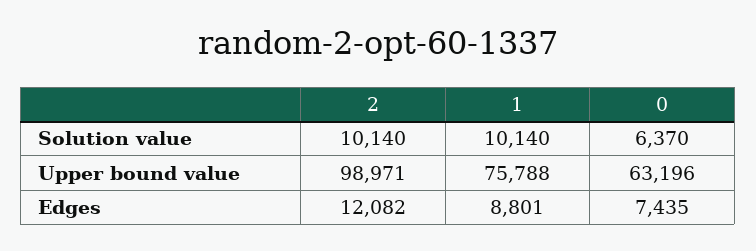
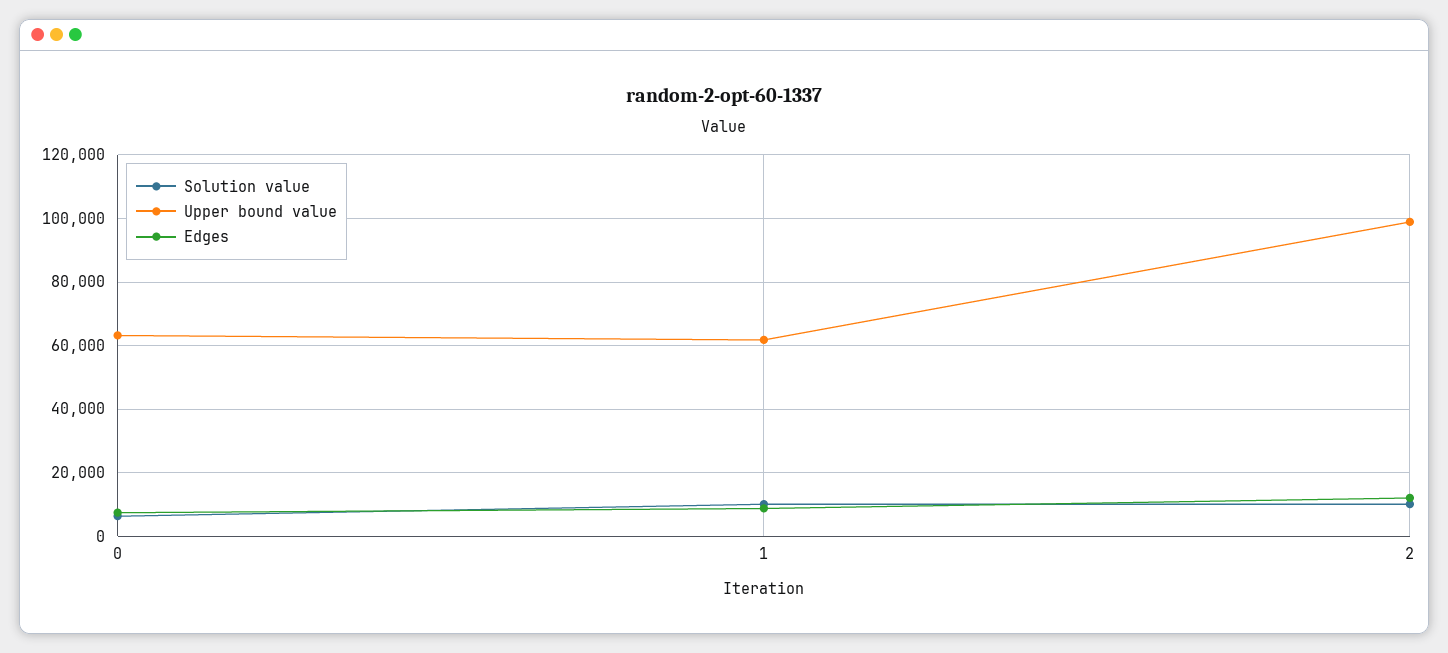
Upper bound value, 1: 75788 -> 62000

